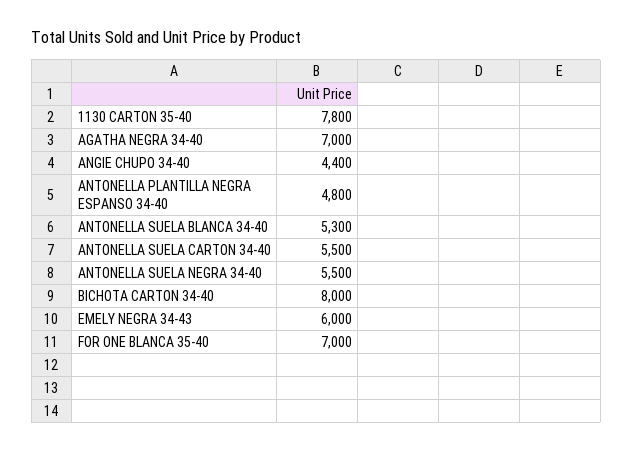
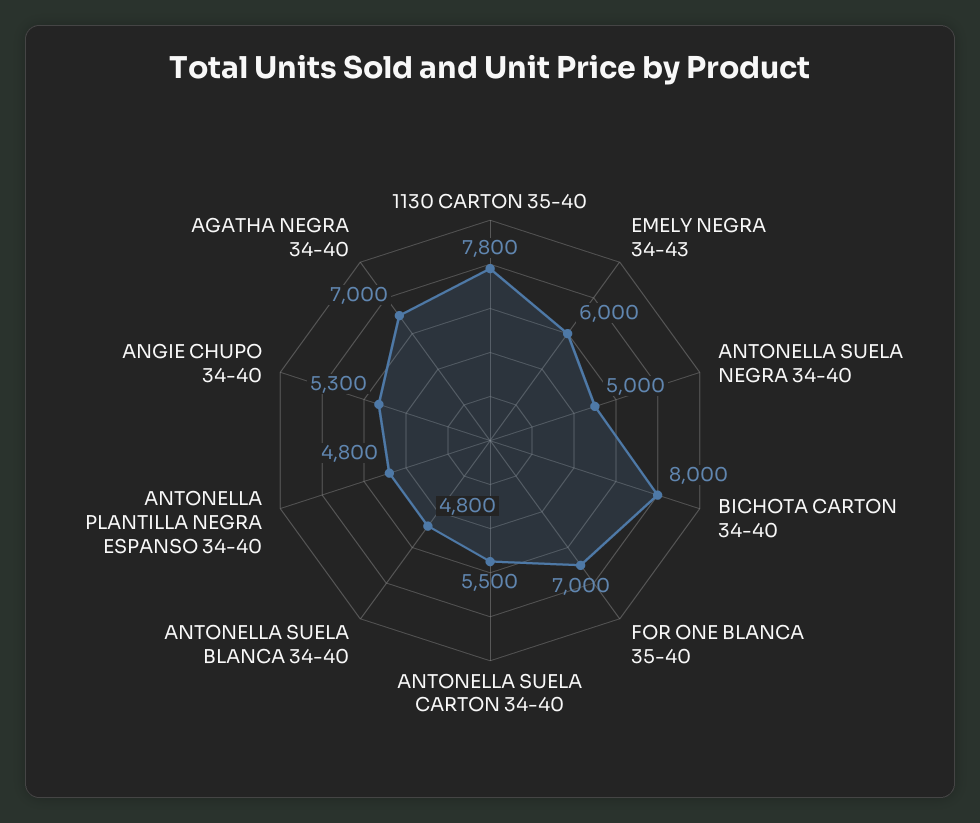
ANGIE CHUPO 34-40: 4400 -> 5300
ANTONELLA SUELA BLANCA 34-40: 5300 -> 4800
ANTONELLA SUELA NEGRA 34-40: 5500 -> 5000

